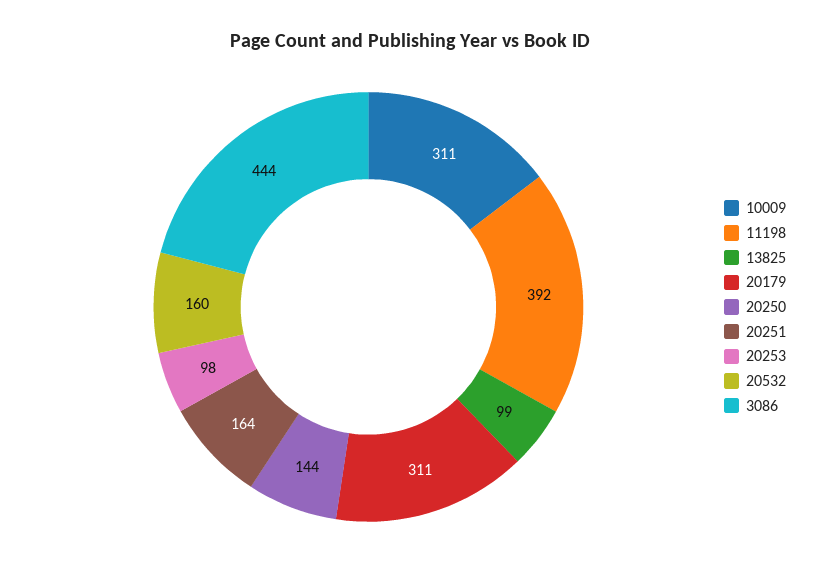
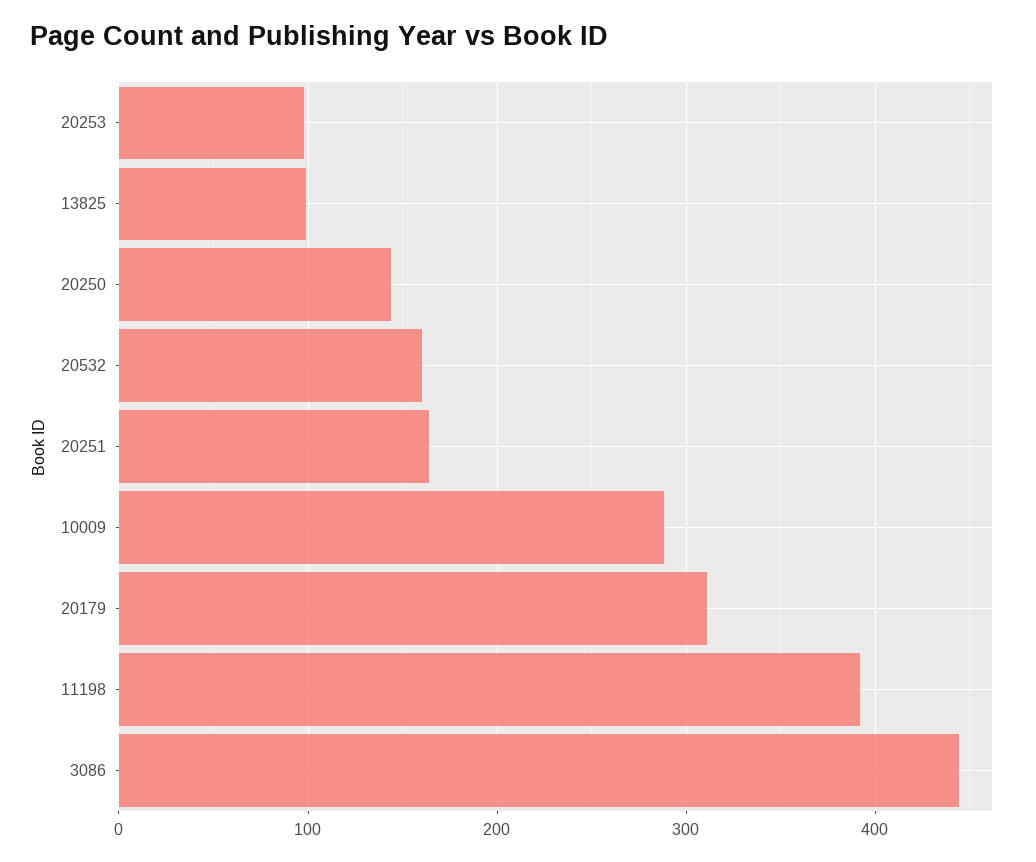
10009: 311 -> 290

